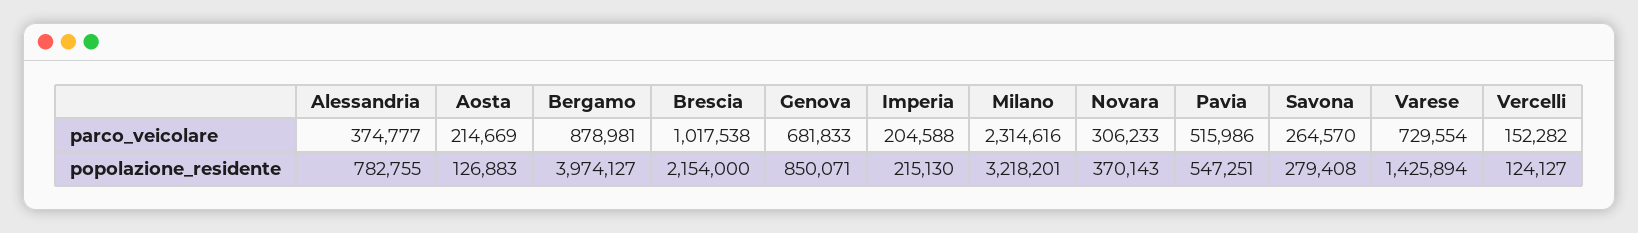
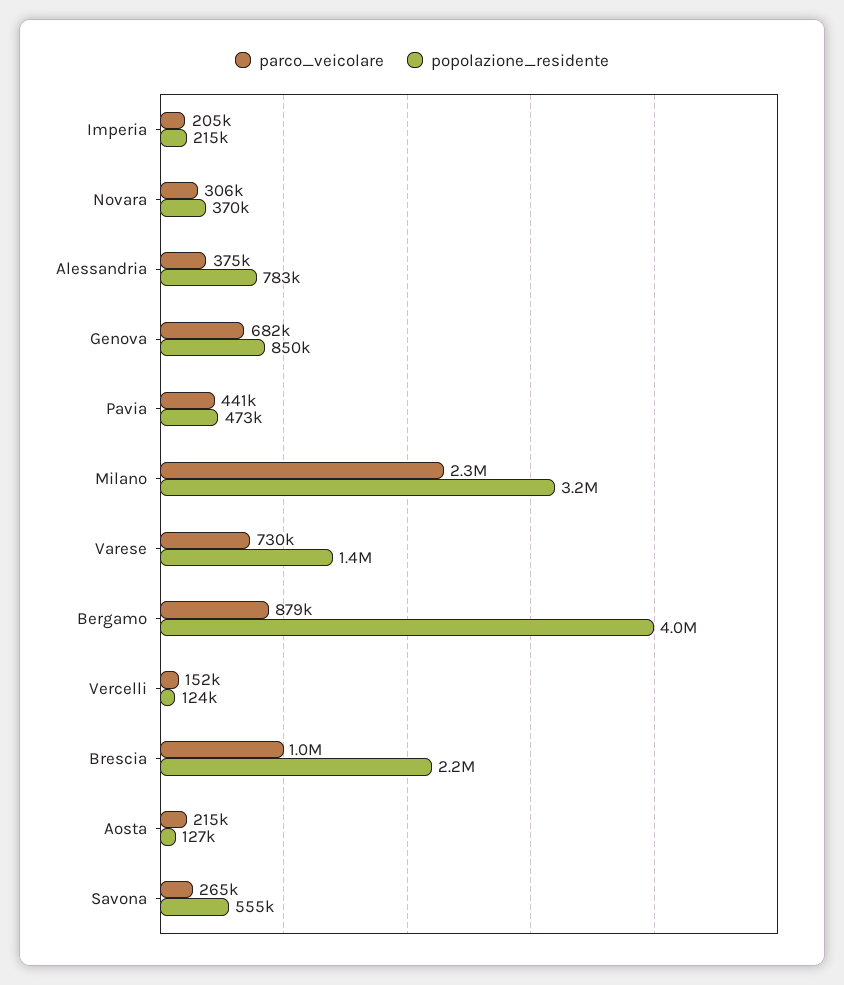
parco_veicolare, Pavia: 515986 -> 441000
popolazione_residente, Pavia: 547251 -> 473000
popolazione_residente, Savona: 279408 -> 555000

